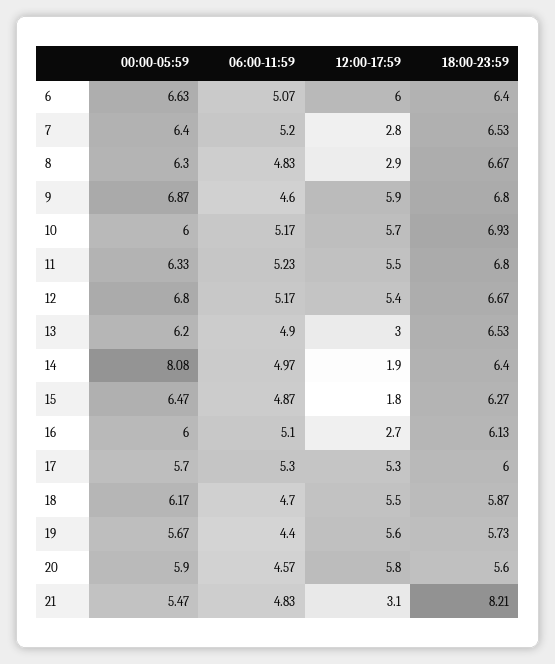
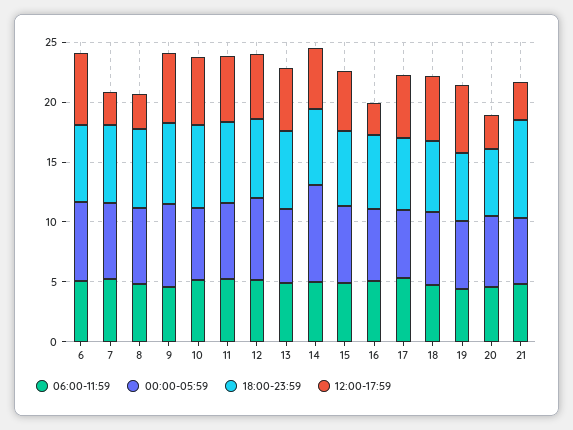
12:00-17:59, 13: 3 -> 5
12:00-17:59, 14: 1.9 -> 5
12:00-17:59, 15: 1.8 -> 5
12:00-17:59, 20: 5.8 -> 3

